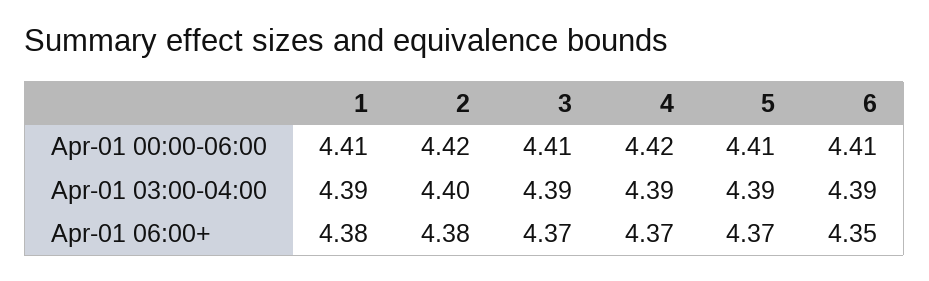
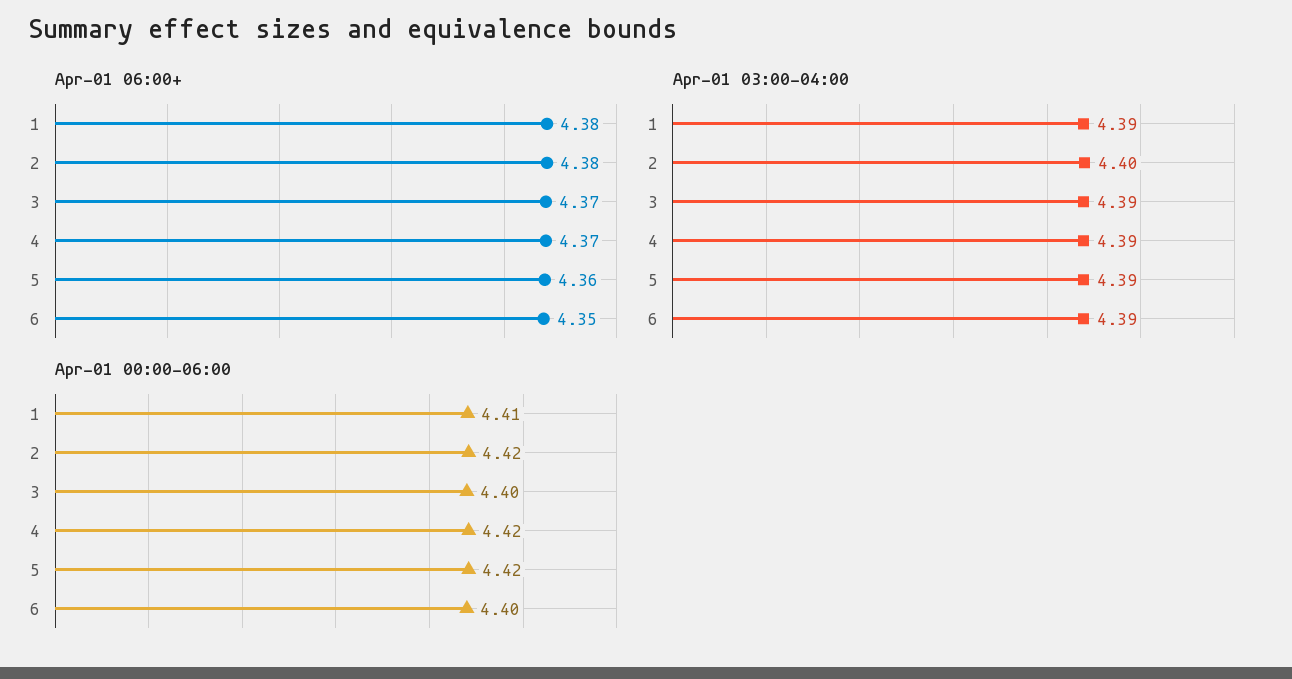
Apr-01 00:00-06:00, 3: 4.41 -> 4.4
Apr-01 00:00-06:00, 5: 4.41 -> 4.42
Apr-01 00:00-06:00, 6: 4.41 -> 4.4
Apr-01 06:00+, 5: 4.37 -> 4.36

